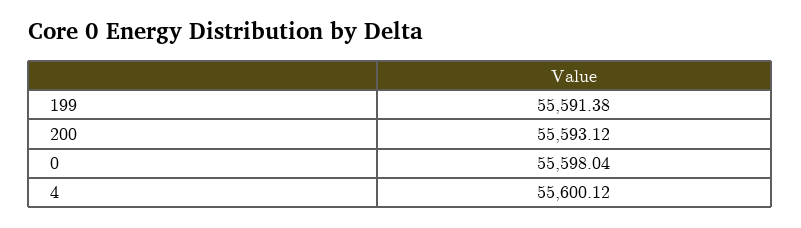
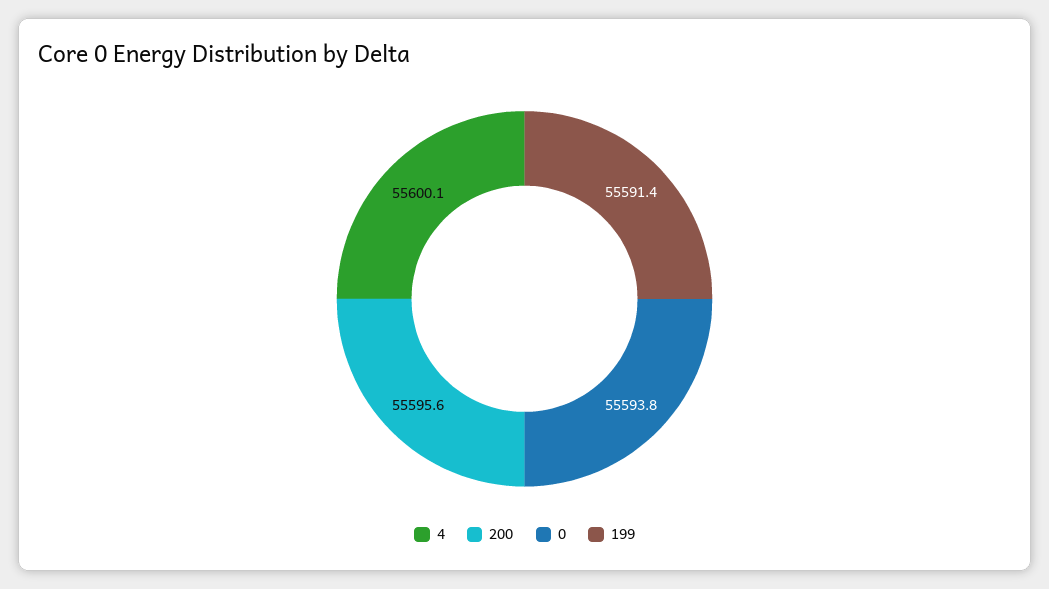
200: 55593.12 -> 55595.6
0: 55598.04 -> 55593.8

